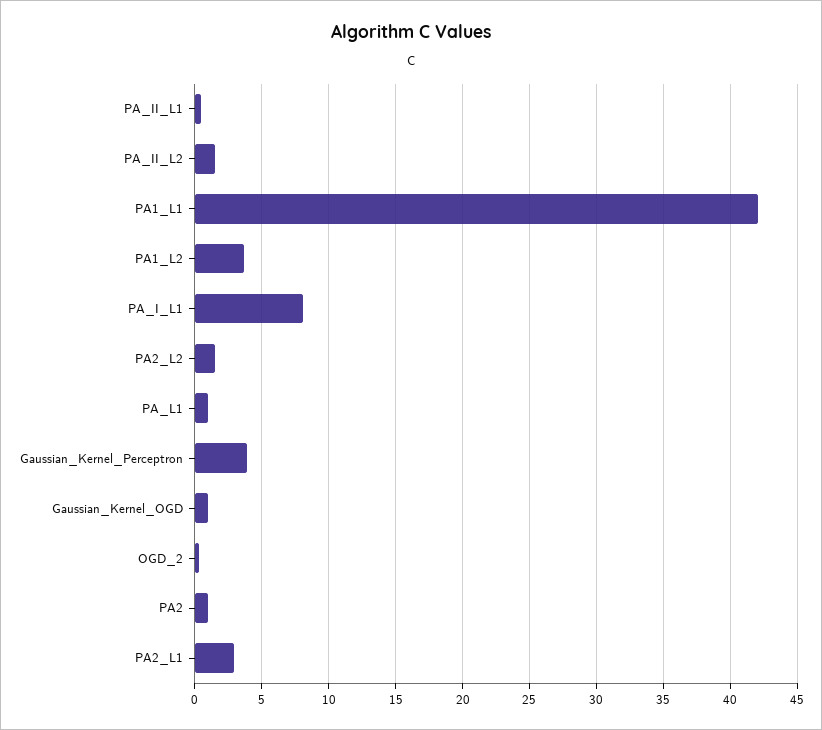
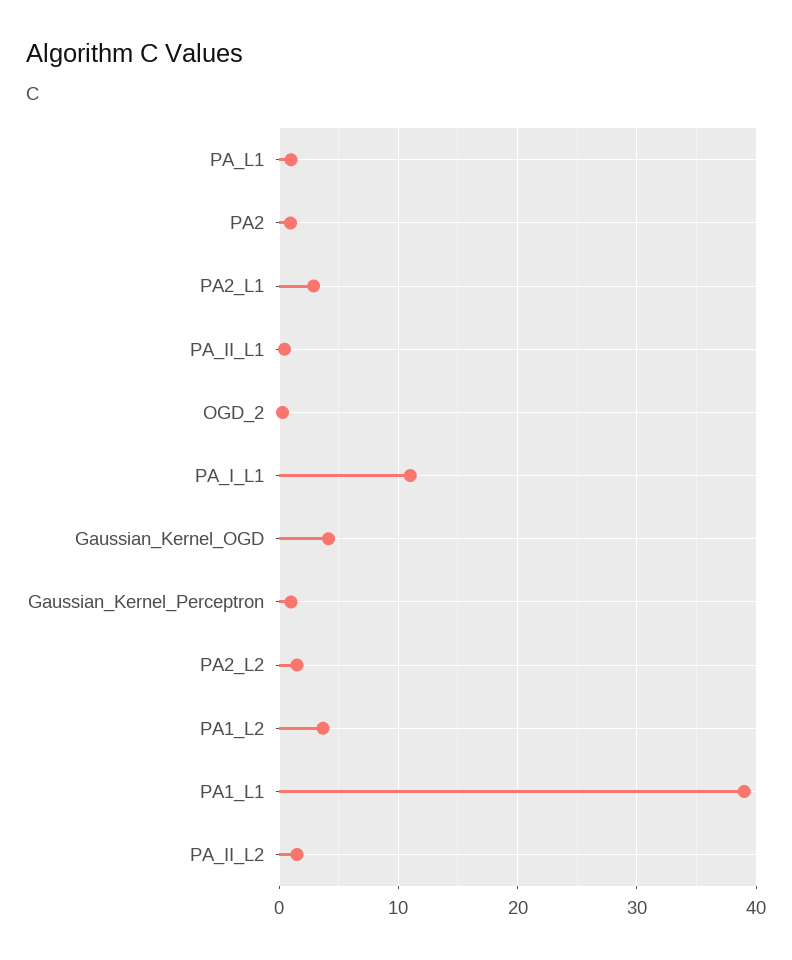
PA1_L1: 42 -> 39
PA_I_L1: 8 -> 11
Gaussian_Kernel_Perceptron: 4 -> 1
Gaussian_Kernel_OGD: 1 -> 4

